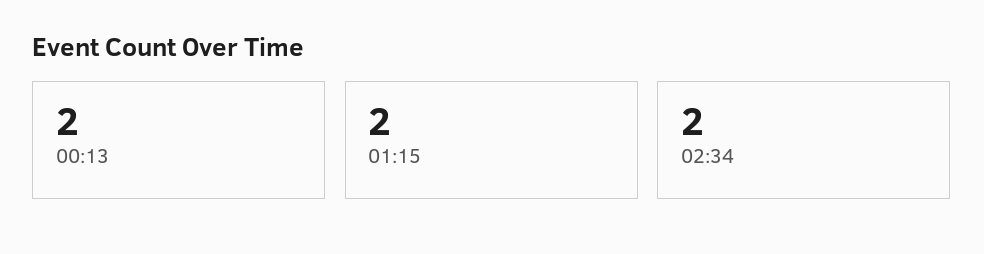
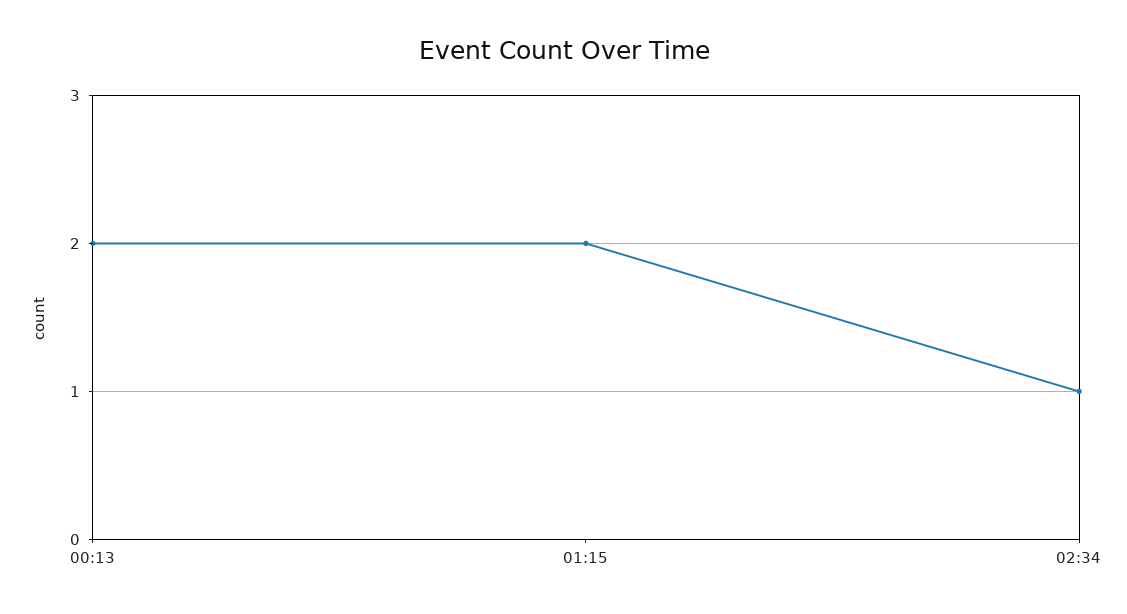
02:34: 2 -> 1

